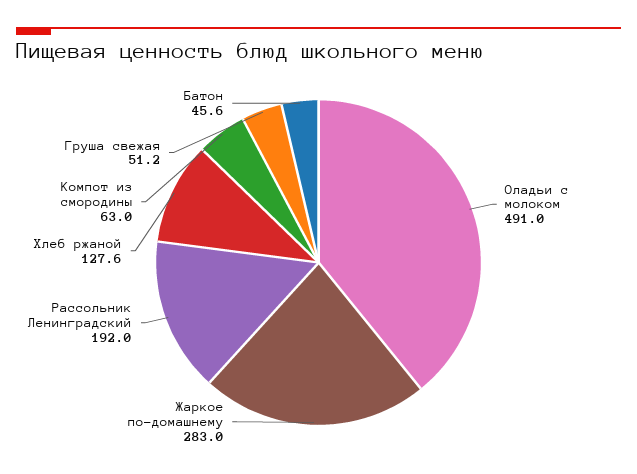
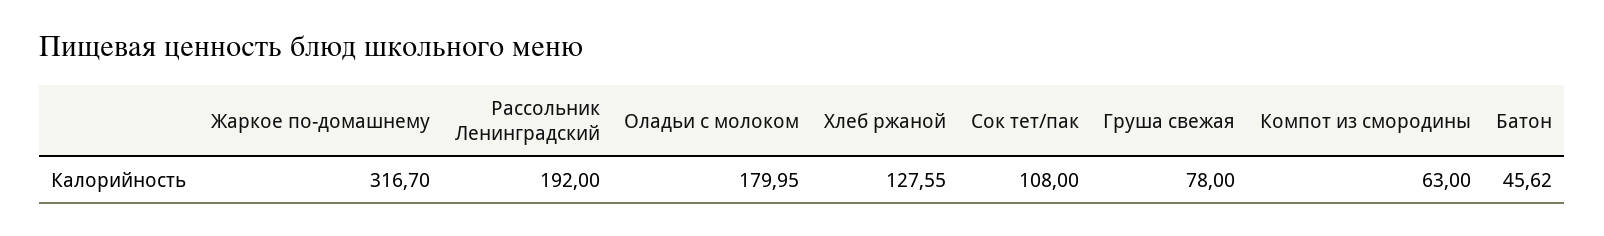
Оладьи с молоком: 491 -> 179.95
Жаркое по-домашнему: 283 -> 316.7
Груша свежая: 51.2 -> 78
Сок тет/пак: none -> 108

